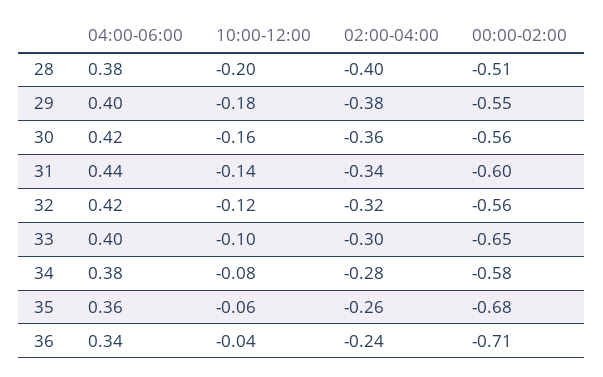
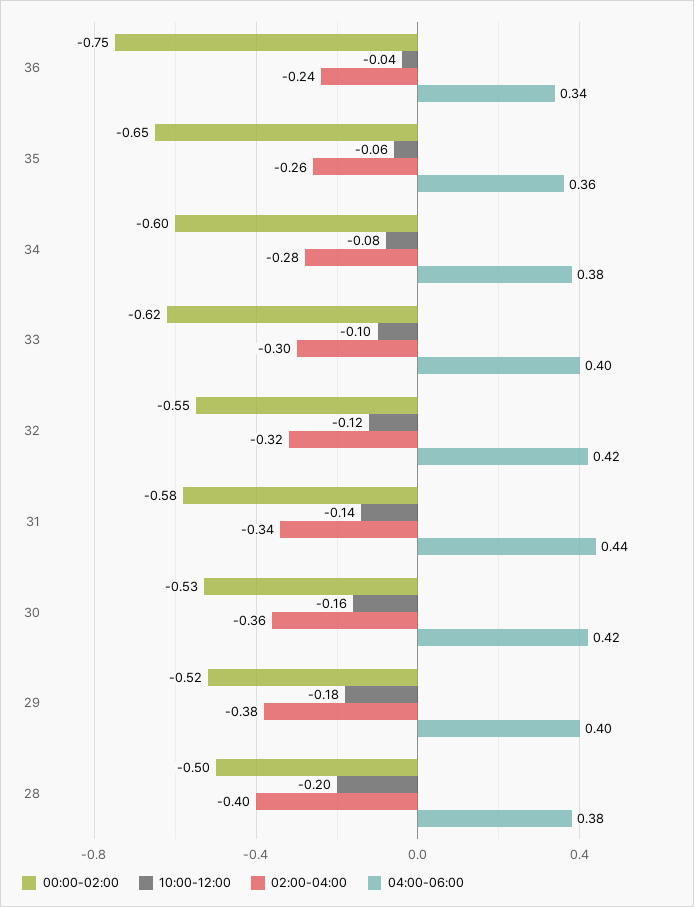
00:00-02:00, 28: -0.51 -> -0.5
00:00-02:00, 29: -0.55 -> -0.52
00:00-02:00, 30: -0.56 -> -0.53
00:00-02:00, 31: -0.6 -> -0.58
00:00-02:00, 32: -0.56 -> -0.55
00:00-02:00, 33: -0.65 -> -0.62
00:00-02:00, 34: -0.58 -> -0.6
00:00-02:00, 35: -0.68 -> -0.65
00:00-02:00, 36: -0.71 -> -0.75

